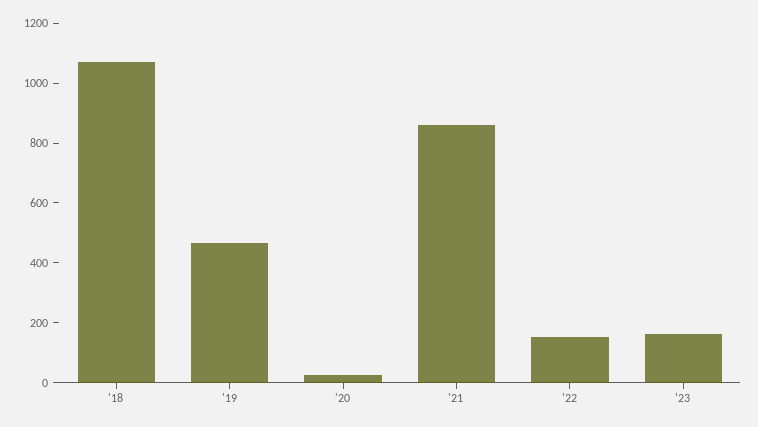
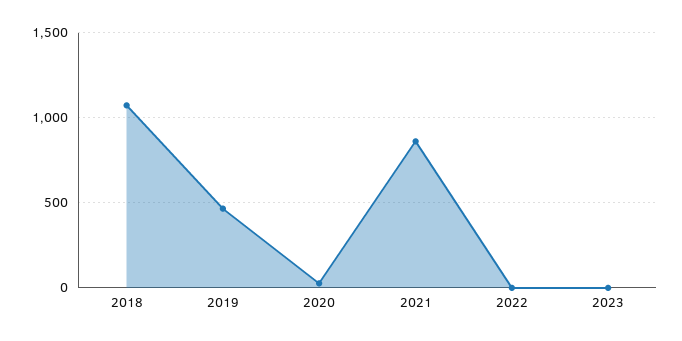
'22: 150 -> 0
'23: 150 -> 0

